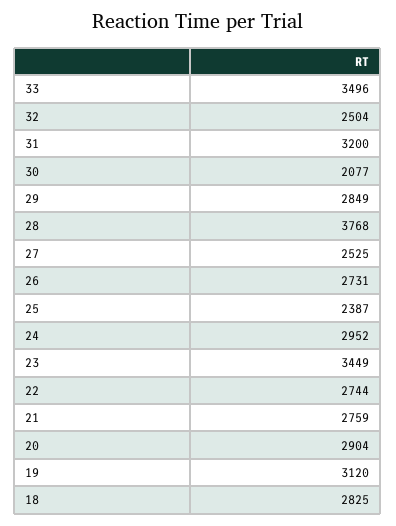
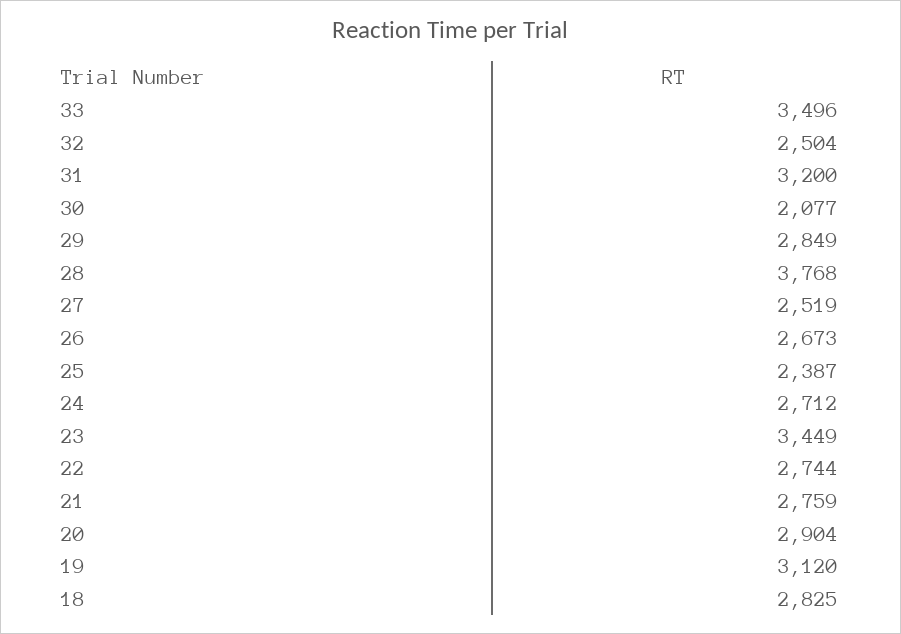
27: 2525 -> 2519
26: 2731 -> 2673
24: 2952 -> 2712

